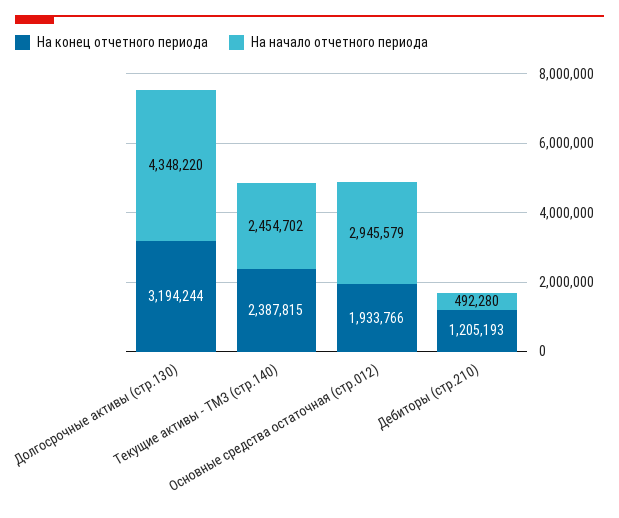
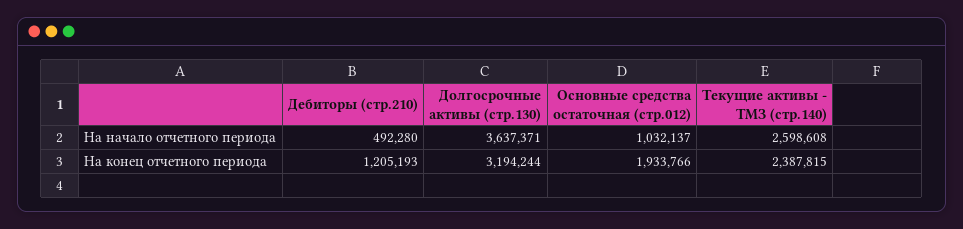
На начало отчетного периода, Долгосрочные активы (стр.130): 4348220 -> 3637371
На начало отчетного периода, Текущие активы - ТМЗ (стр.140): 2454702 -> 2598608
На начало отчетного периода, Основные средства остаточная (стр.012): 2945579 -> 1032137

